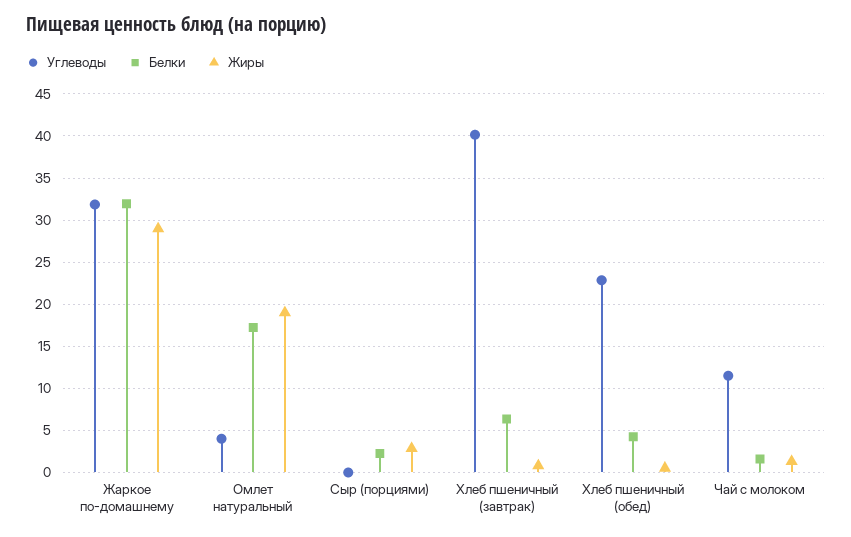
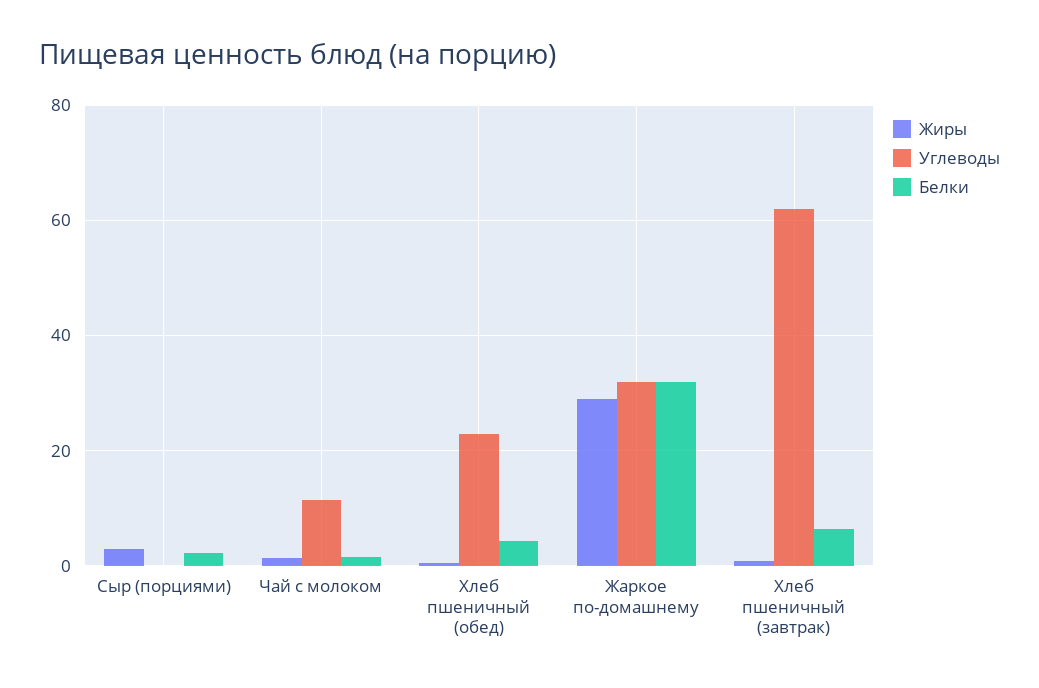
Углеводы, Омлет натуральный: 4 -> none
Белки, Омлет натуральный: 17 -> none
Жиры, Омлет натуральный: 19 -> none
Углеводы, Хлеб пшеничный (завтрак): 40 -> 62

